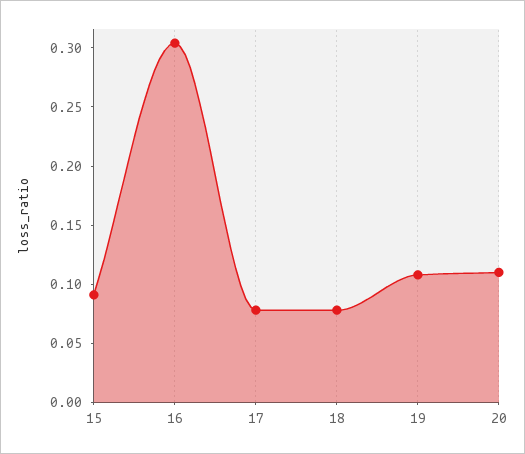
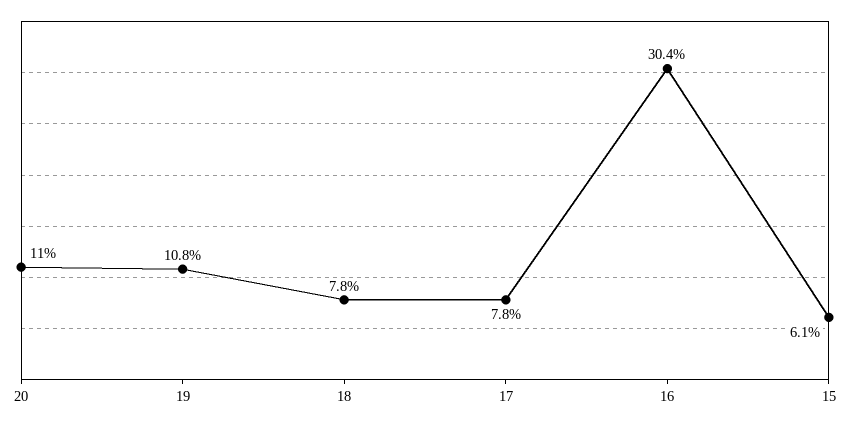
15: 0.09 -> 0.061

